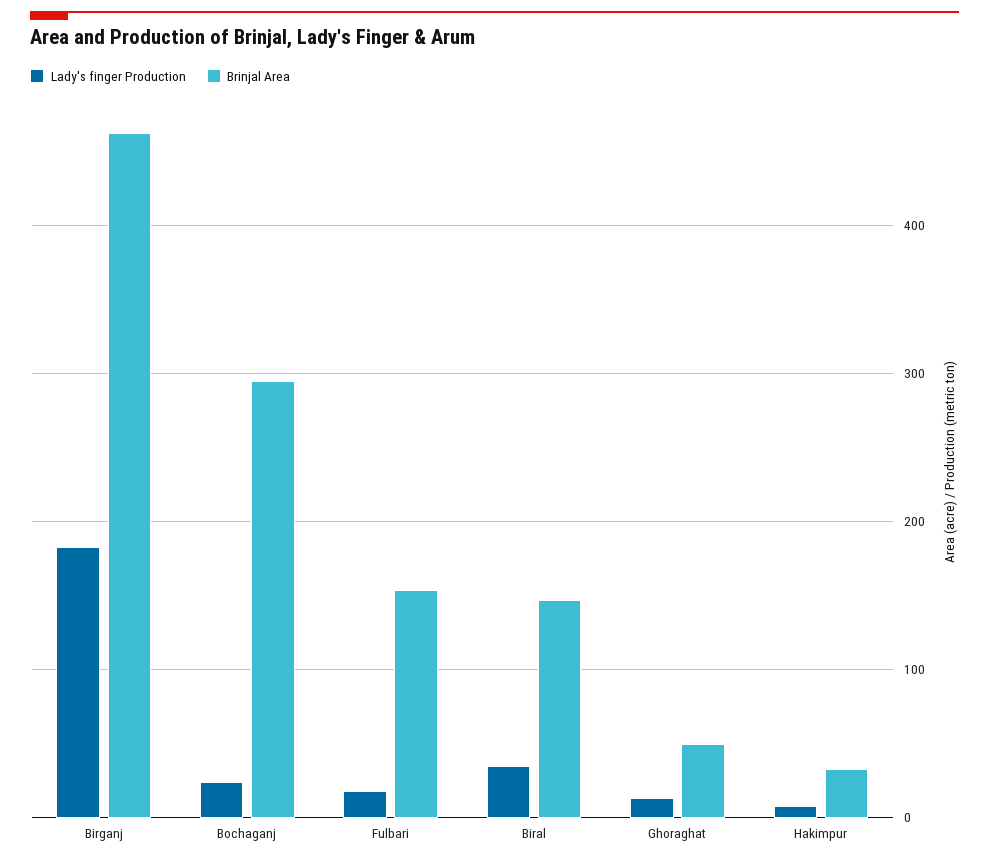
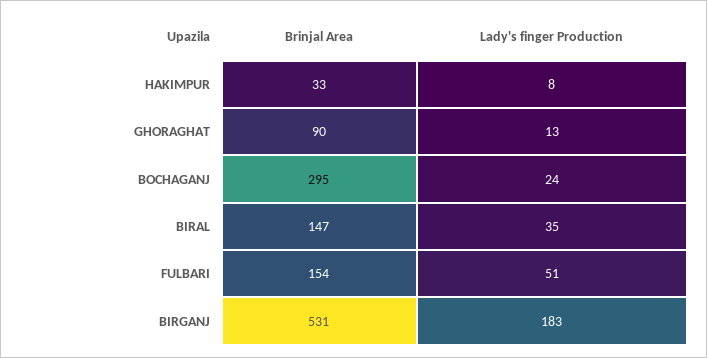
Brinjal Area, Birganj: 460 -> 531
Lady's finger Production, Fulbari: 20 -> 51
Brinjal Area, Ghoraghat: 50 -> 90

